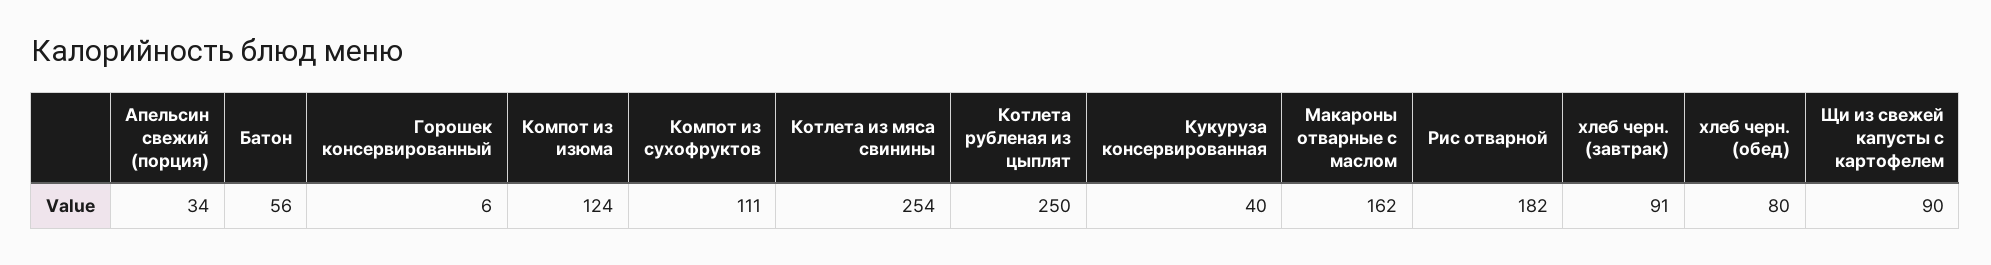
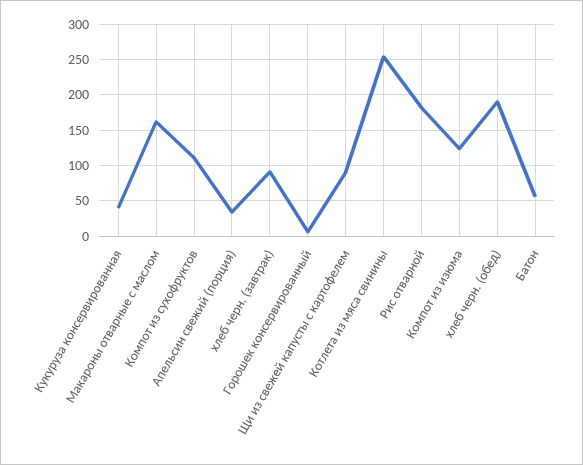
Котлета рубленая из цыплят: 250 -> none
хлеб черн. (обед): 80 -> 190

